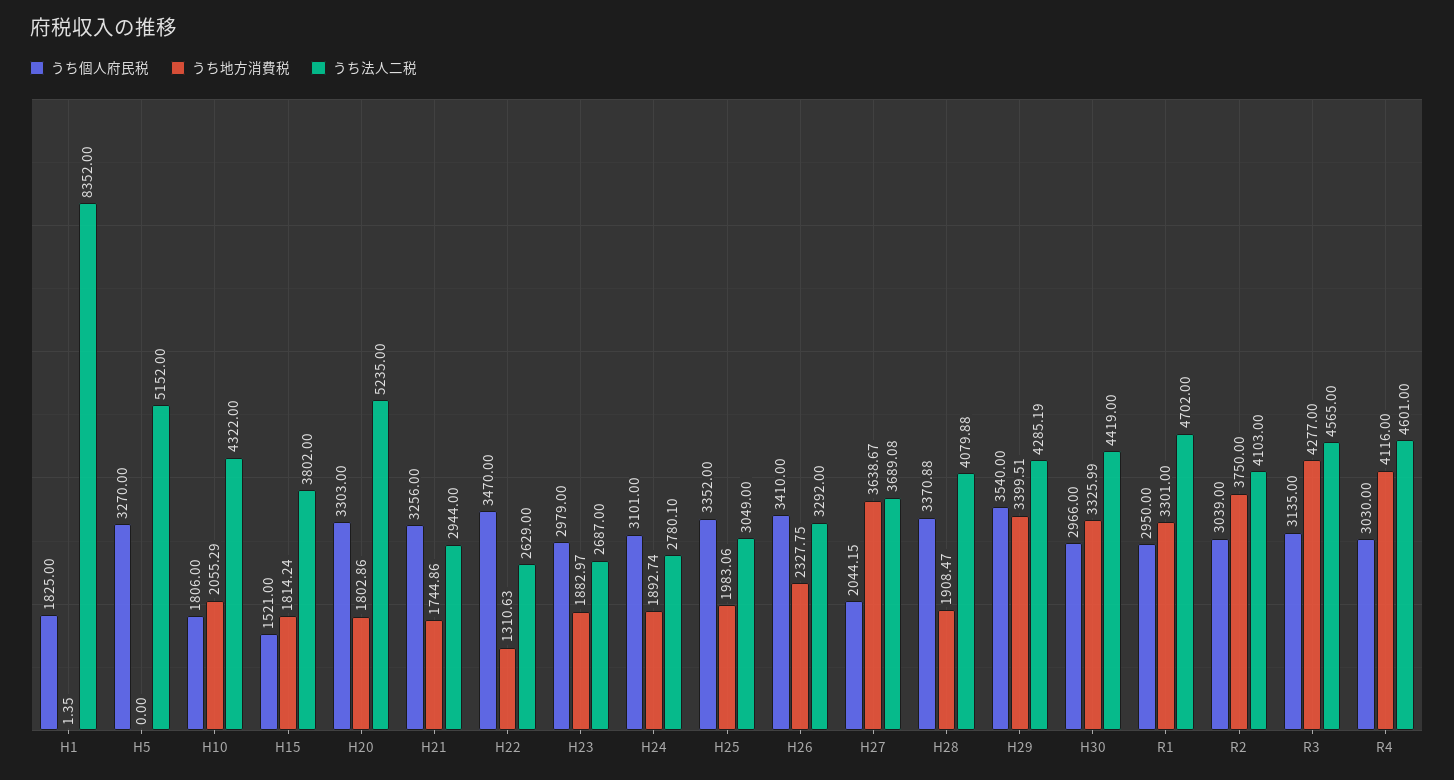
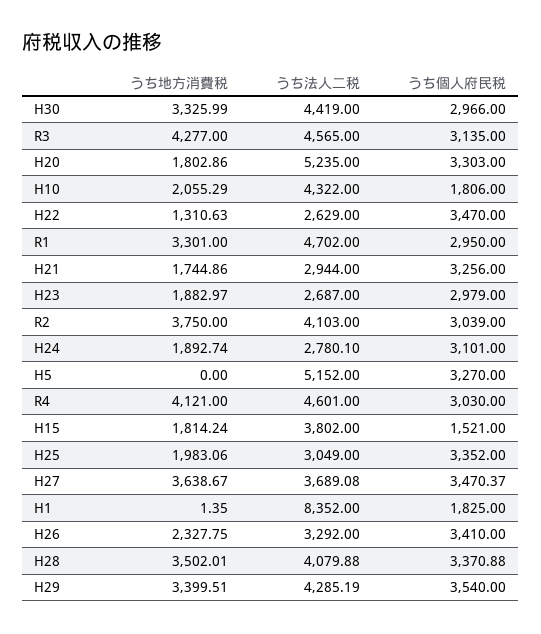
うち個人府民税, H27: 2044.15 -> 3470.37
うち地方消費税, H28: 1908.47 -> 3502.01
うち地方消費税, R4: 4116 -> 4121

